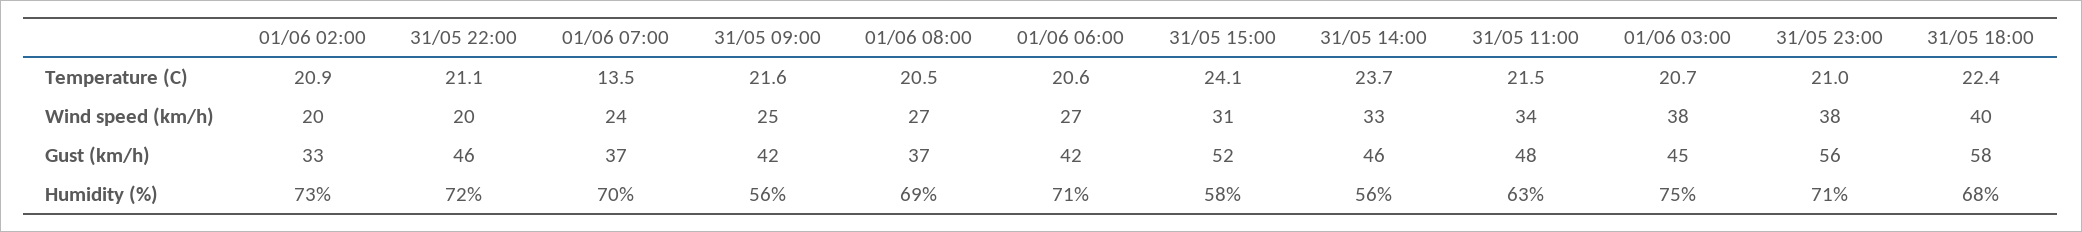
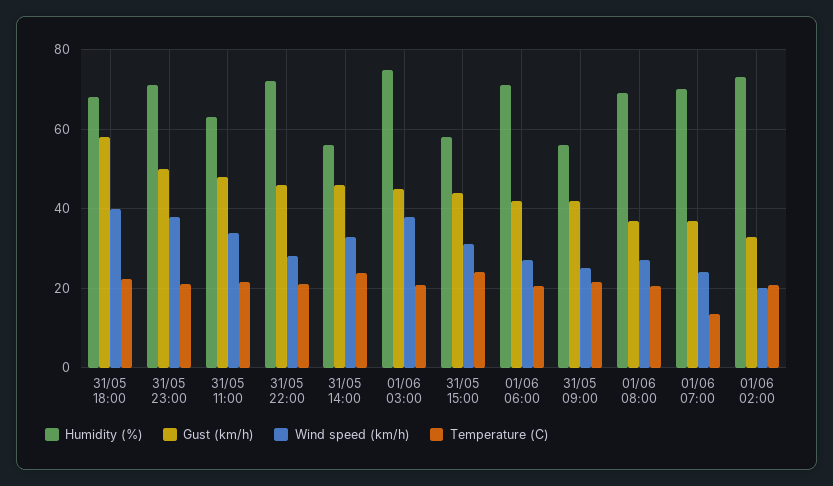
Wind speed (km/h), 31/05 22:00: 20 -> 28
Gust (km/h), 31/05 15:00: 52 -> 44
Gust (km/h), 31/05 23:00: 56 -> 50

